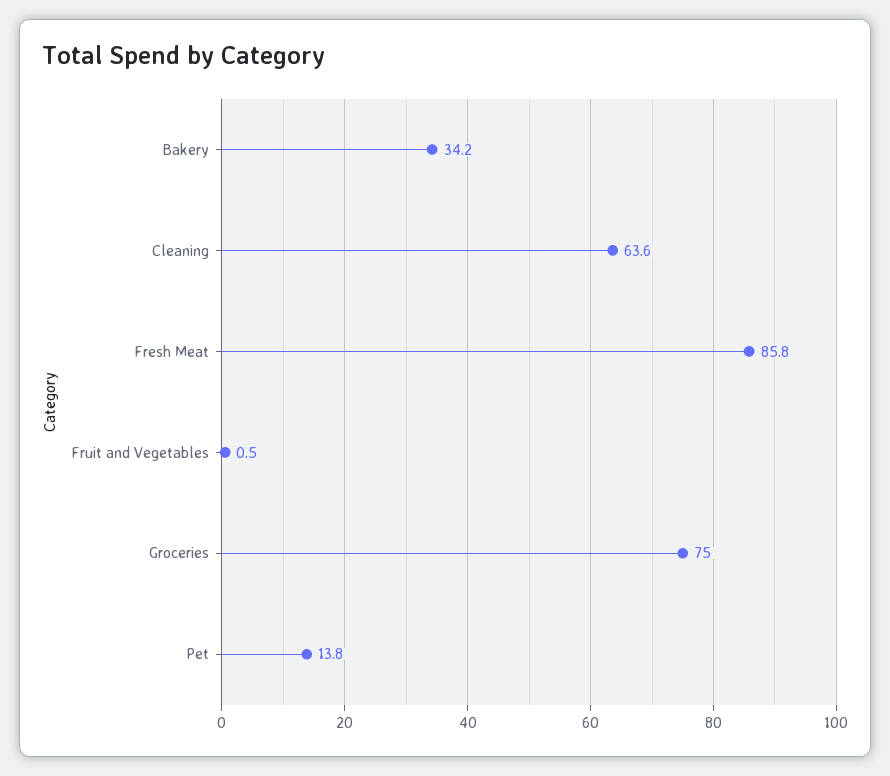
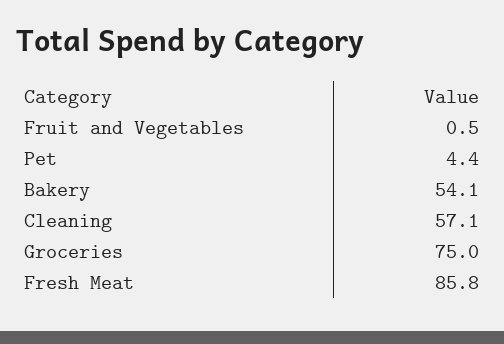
Bakery: 34.2 -> 54.1
Cleaning: 63.6 -> 57.1
Pet: 13.8 -> 4.4

